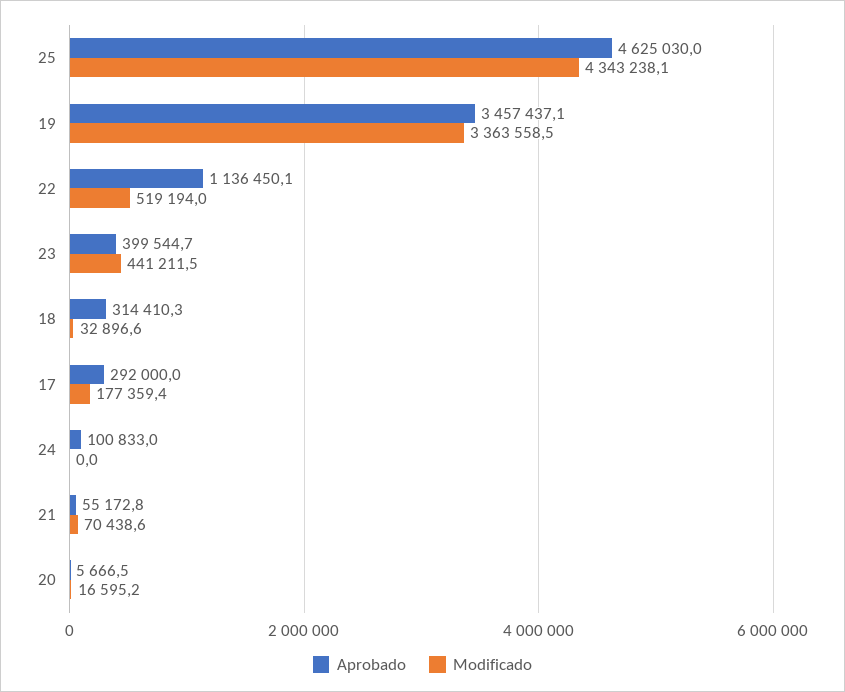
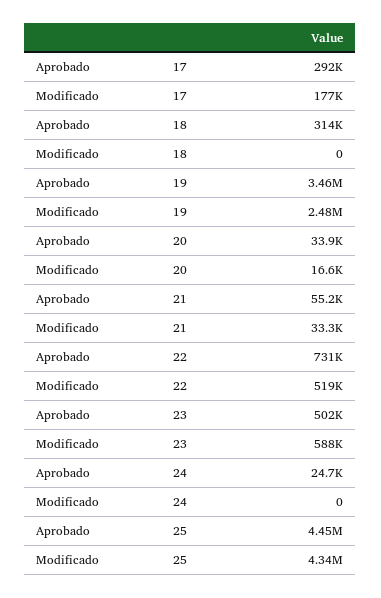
Aprobado, 25: 4625030 -> 4450000
Modificado, 19: 3363558.5 -> 2480000
Aprobado, 22: 1136450.1 -> 731000
Aprobado, 23: 399544.7 -> 502000
Modificado, 23: 441211.5 -> 588000
Modificado, 18: 32896.6 -> 0
Aprobado, 24: 100833 -> 24700
Modificado, 21: 70438.6 -> 33300
Aprobado, 20: 5666.5 -> 33900

